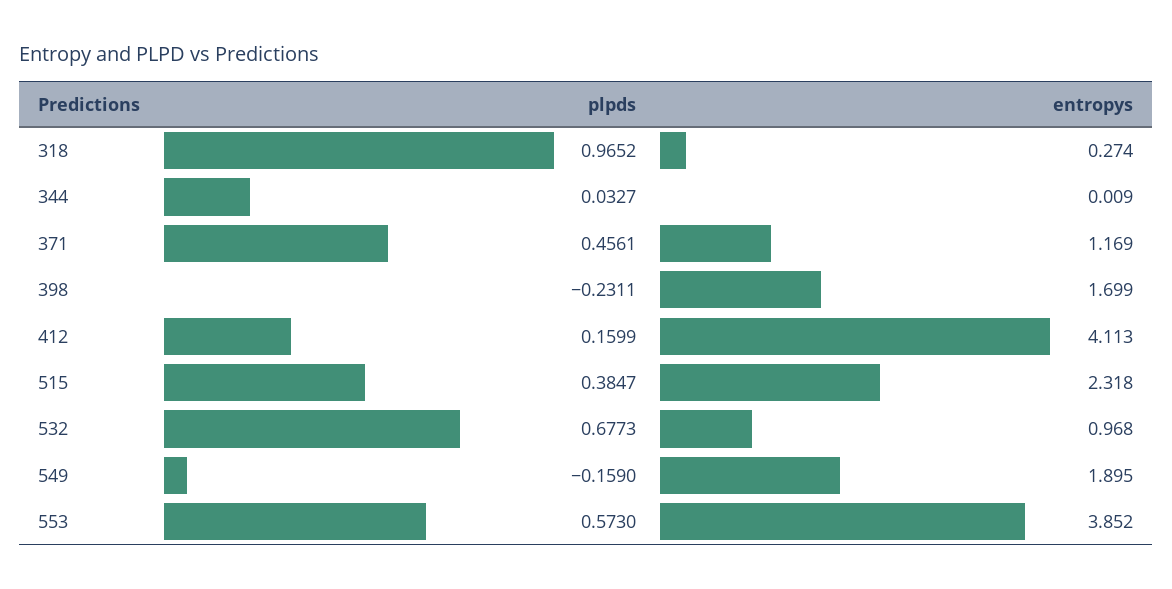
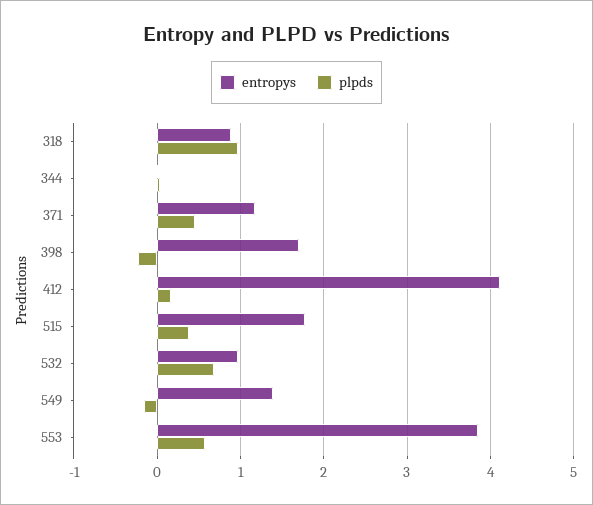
entropys, 318: 0.274 -> 0.9
entropys, 515: 2.318 -> 1.8
entropys, 549: 1.895 -> 1.4

